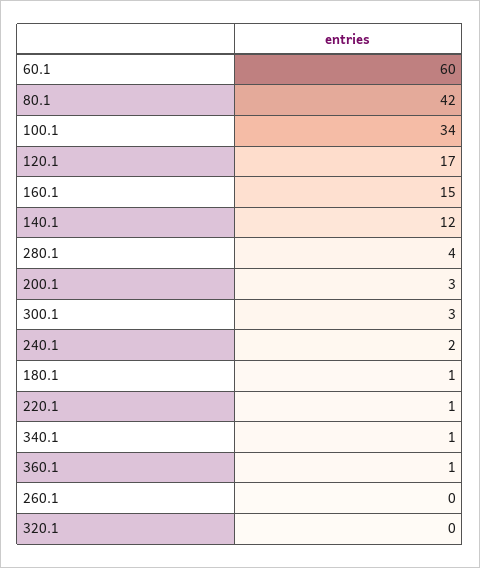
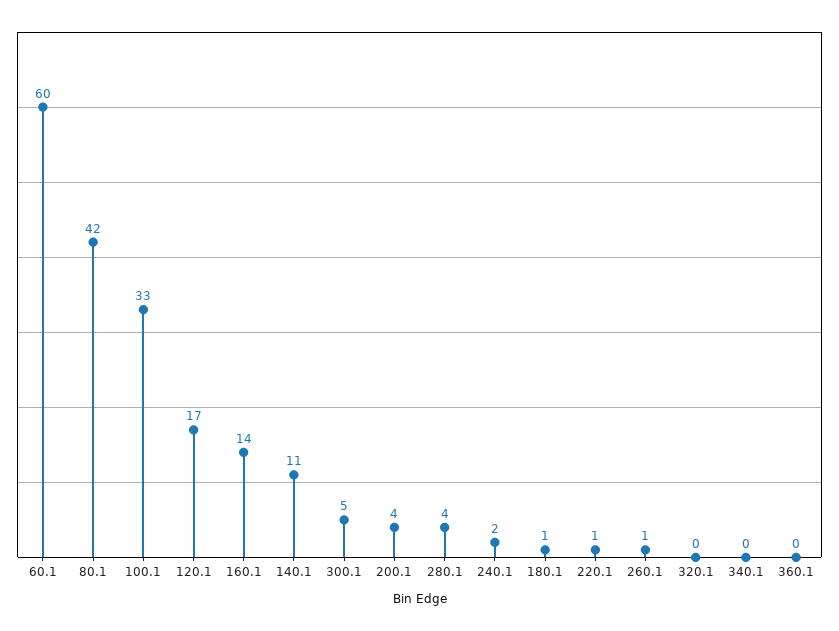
100.1: 34 -> 33
160.1: 15 -> 14
140.1: 12 -> 11
200.1: 3 -> 4
300.1: 3 -> 5
340.1: 1 -> 0
360.1: 1 -> 0
260.1: 0 -> 1

